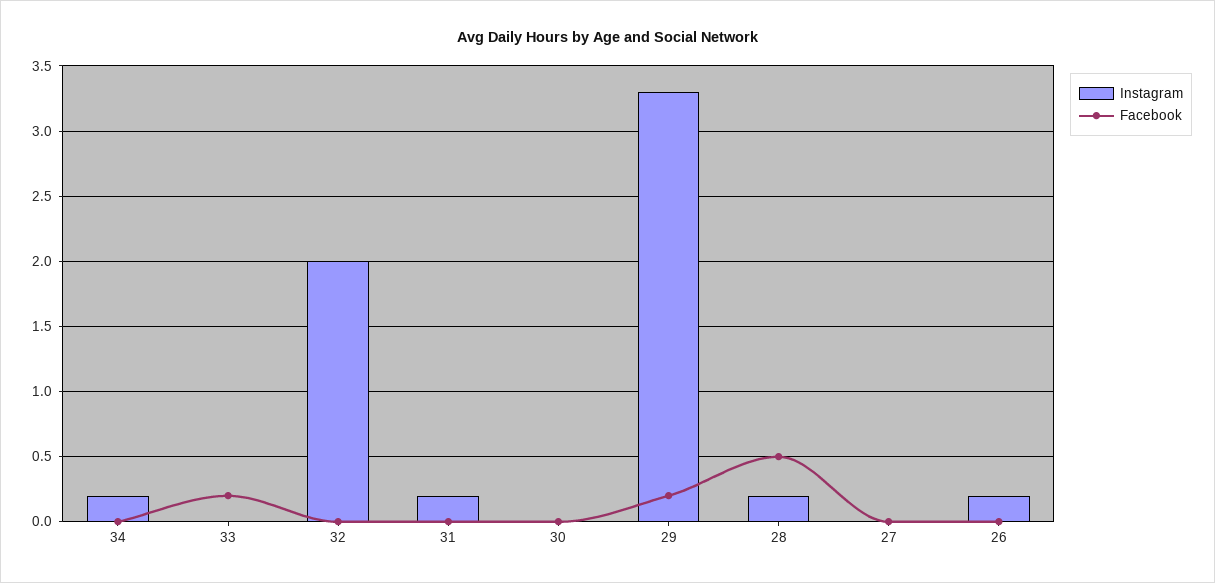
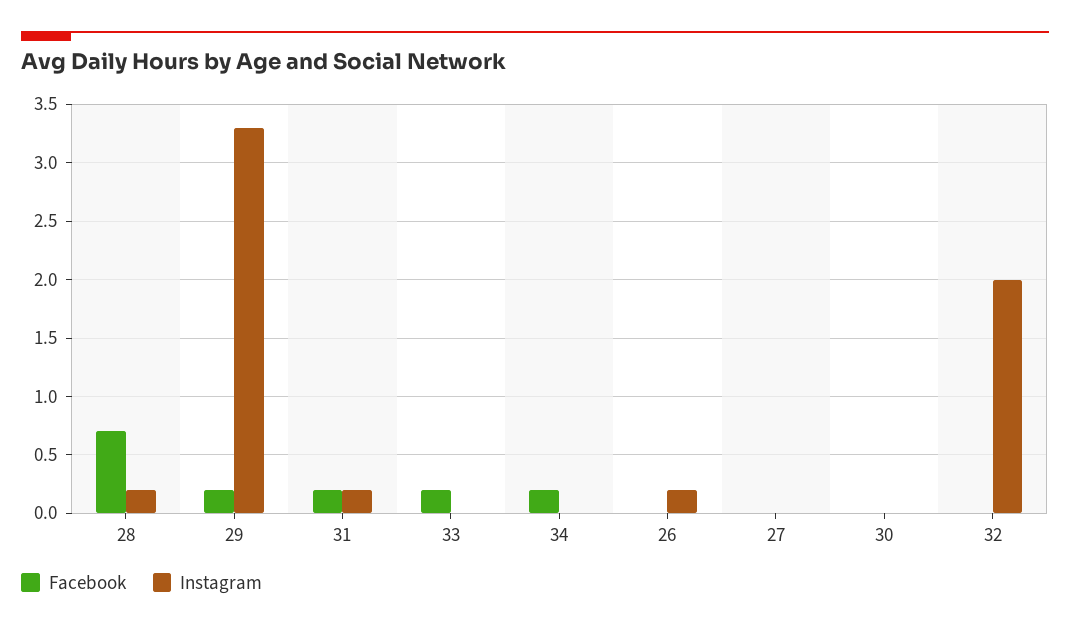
Instagram, 34: 0.2 -> 0
Facebook, 34: 0 -> 0.2
Facebook, 31: 0 -> 0.2
Facebook, 28: 0.5 -> 0.7

